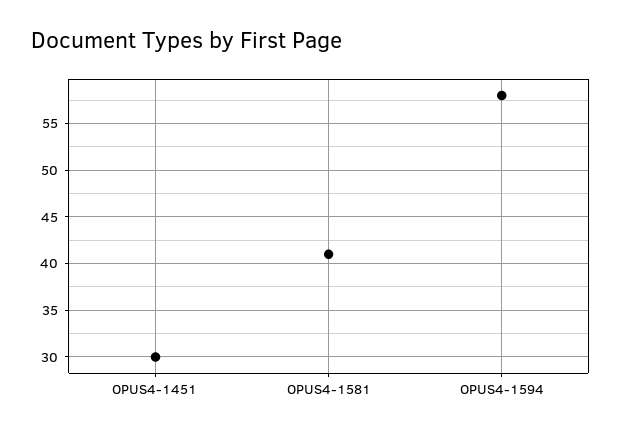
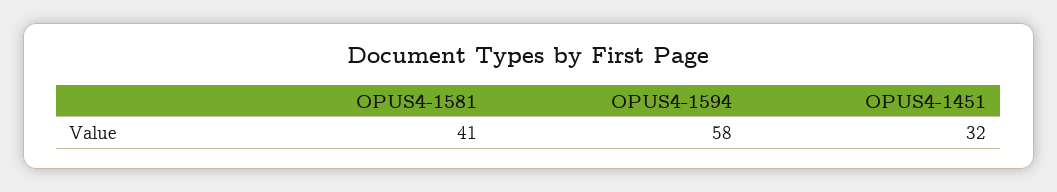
OPUS4-1451: 30 -> 32

